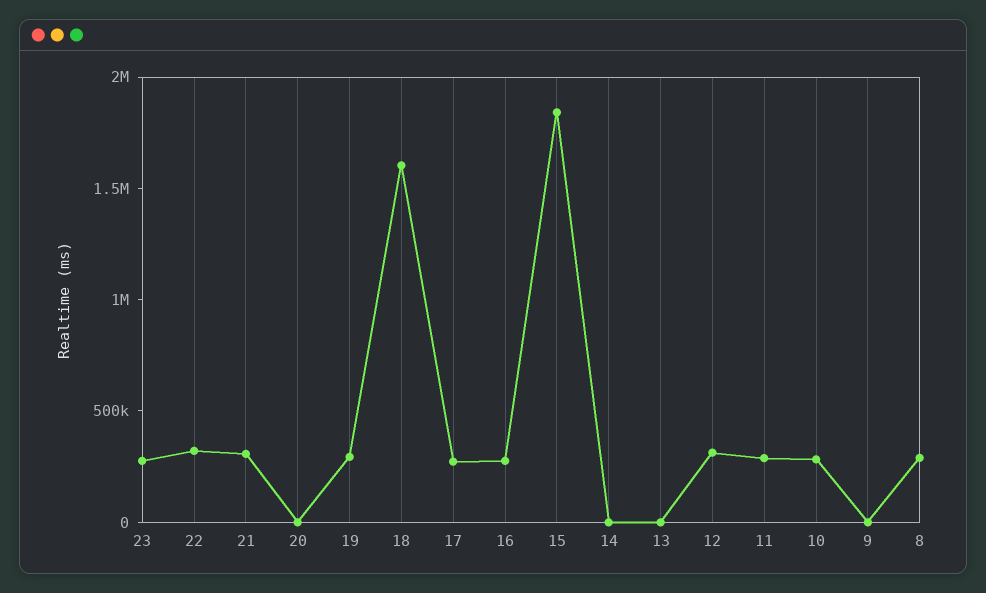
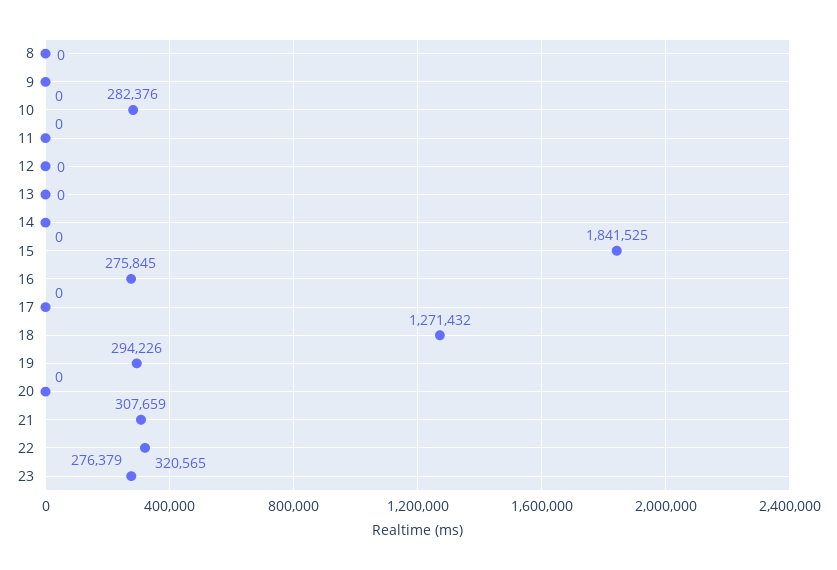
18: 1600000 -> 1271432
17: 300000 -> 0
12: 300000 -> 0
11: 300000 -> 0
8: 300000 -> 0

